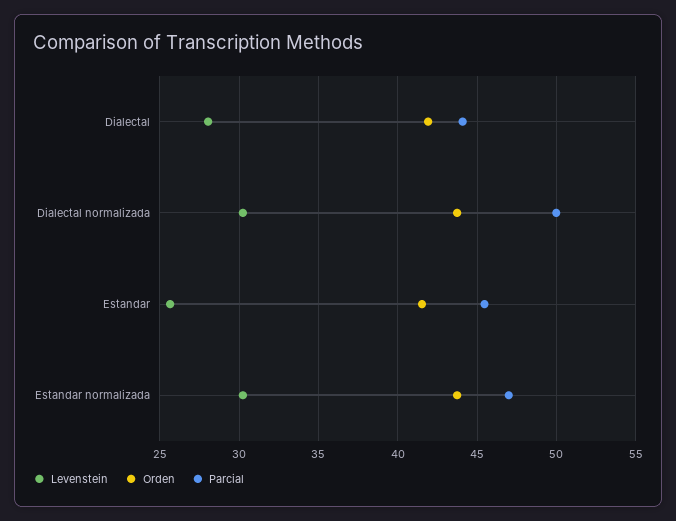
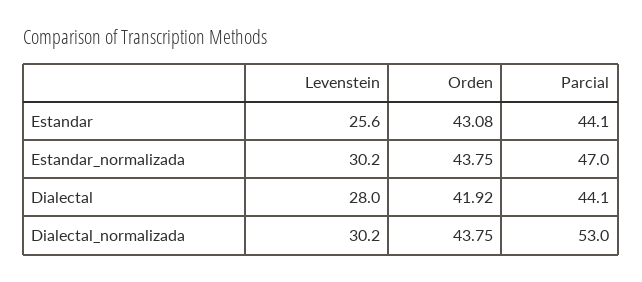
Parcial, Dialectal normalizada: 50 -> 53
Orden, Estandar: 41.5 -> 43.08
Parcial, Estandar: 45.5 -> 44.1

